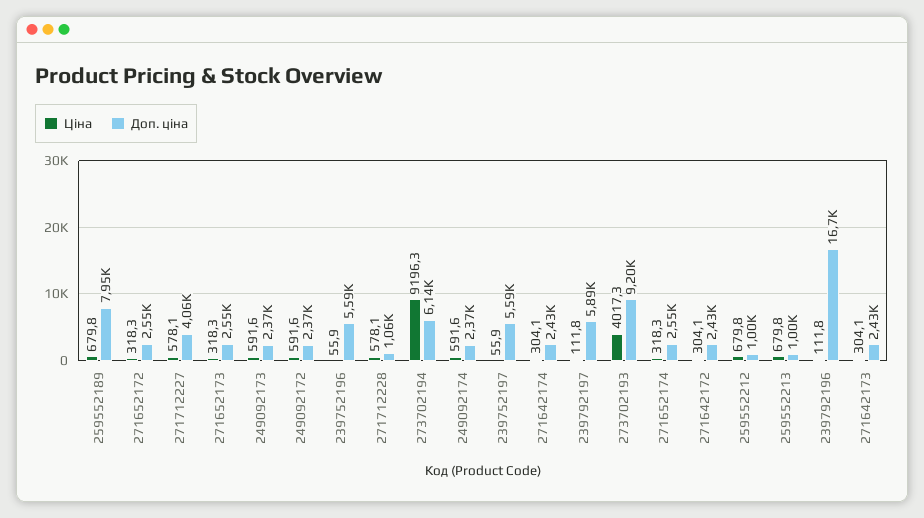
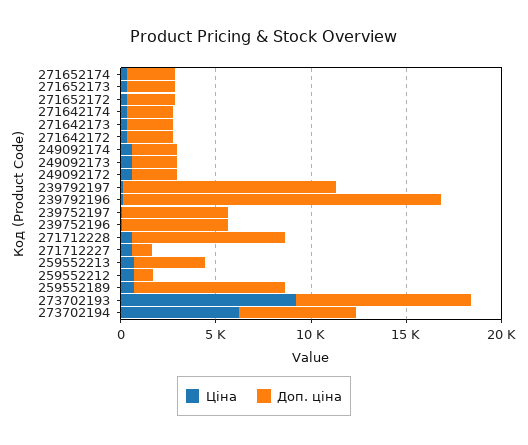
Доп. ціна, 271712227: 4060 -> 1000
Доп. ціна, 271712228: 1060 -> 8000
Ціна, 273702194: 9196.3 -> 6000
Доп. ціна, 239792197: 5890 -> 11000
Ціна, 273702193: 4017.3 -> 9000
Доп. ціна, 259552213: 1000 -> 4000

